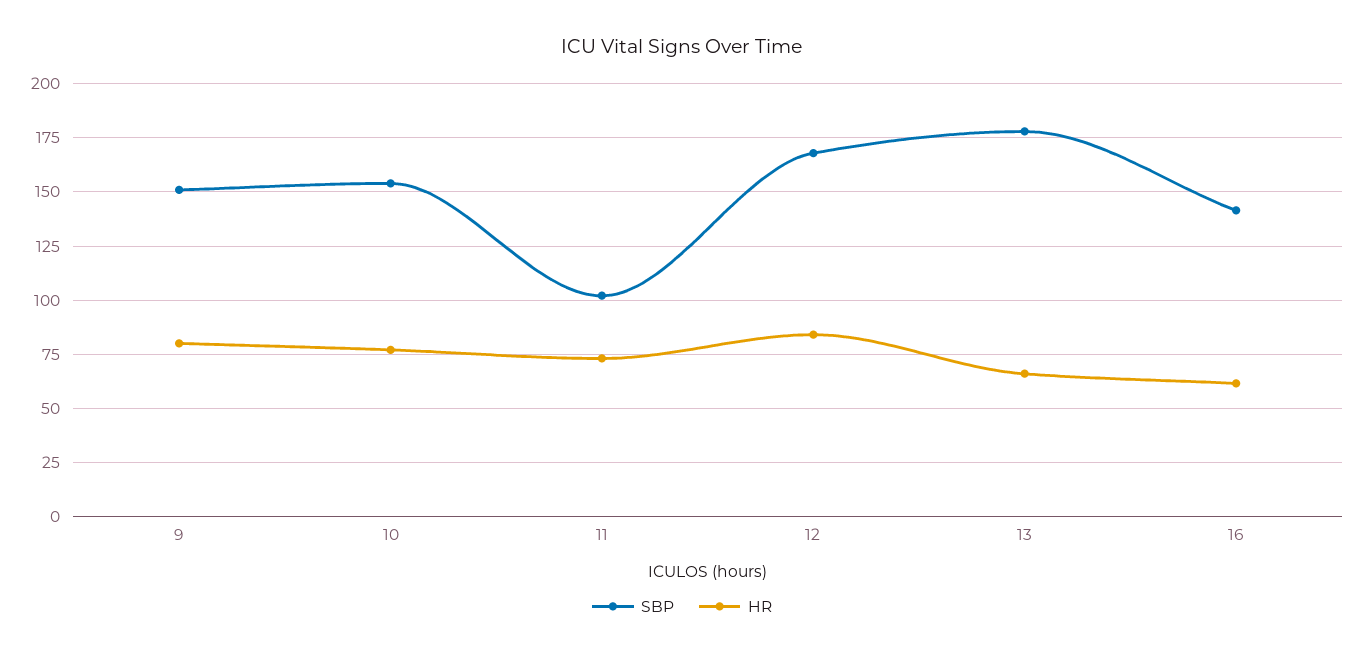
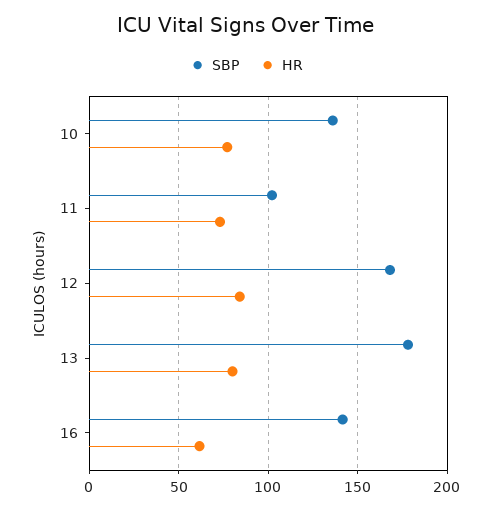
SBP, 9: 150 -> none
HR, 9: 80 -> none
SBP, 10: 155 -> 135
HR, 13: 65 -> 80

